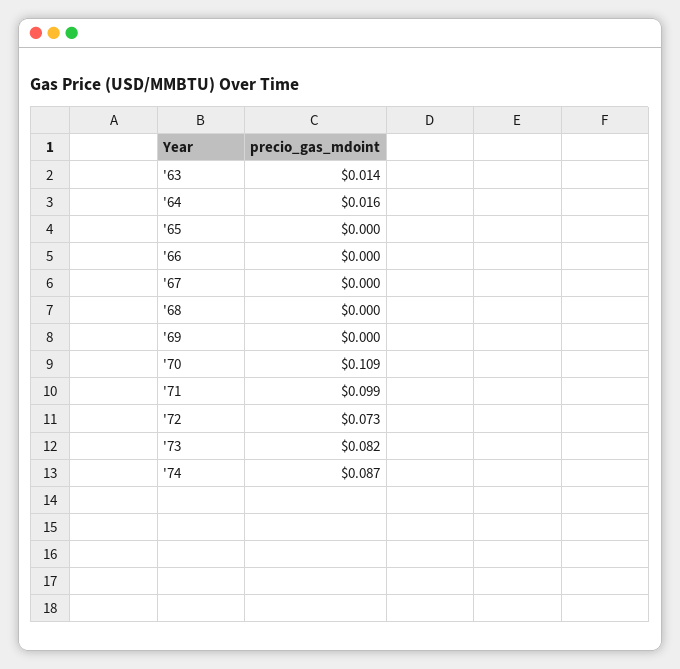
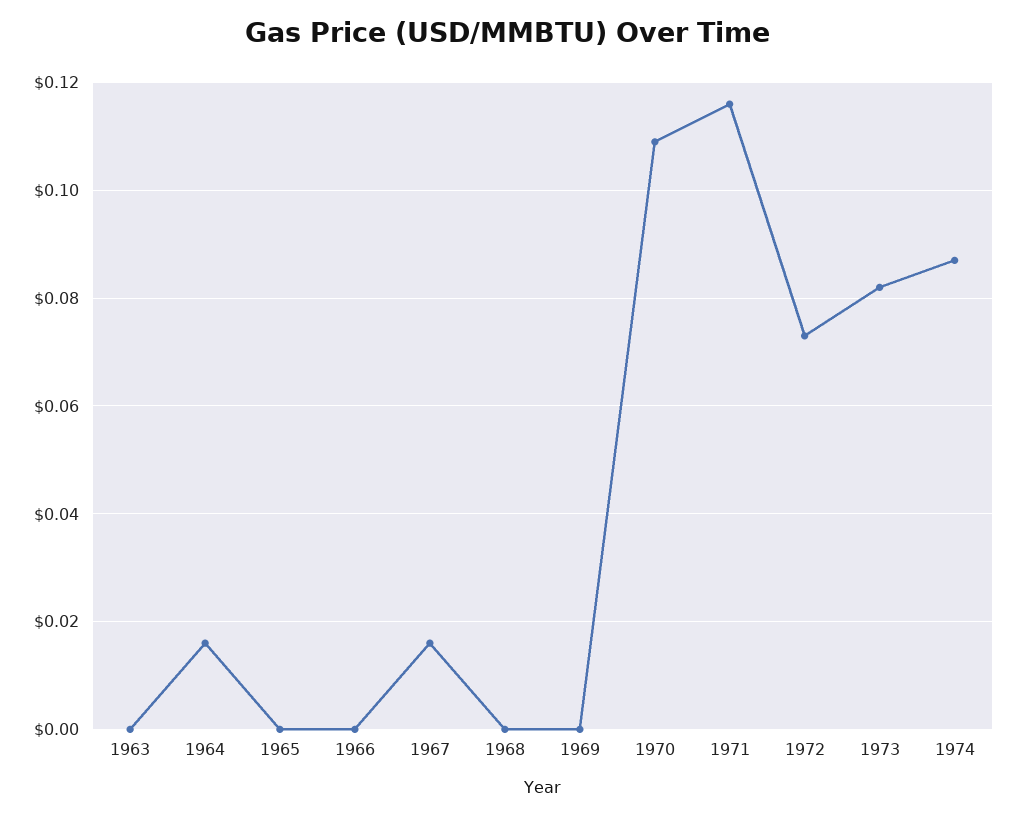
'63: 0.014 -> 0
'67: 0 -> 0.015
'71: 0.099 -> 0.115

